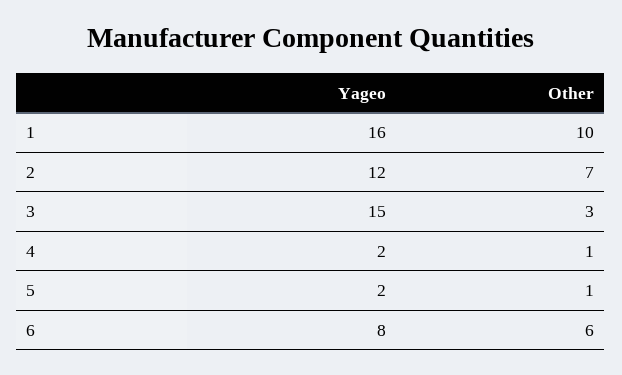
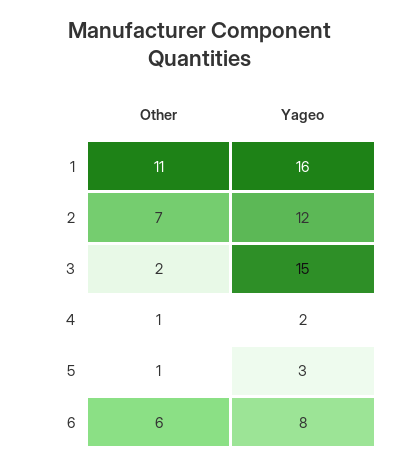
Other, 1: 10 -> 11
Other, 3: 3 -> 2
Yageo, 5: 2 -> 3

